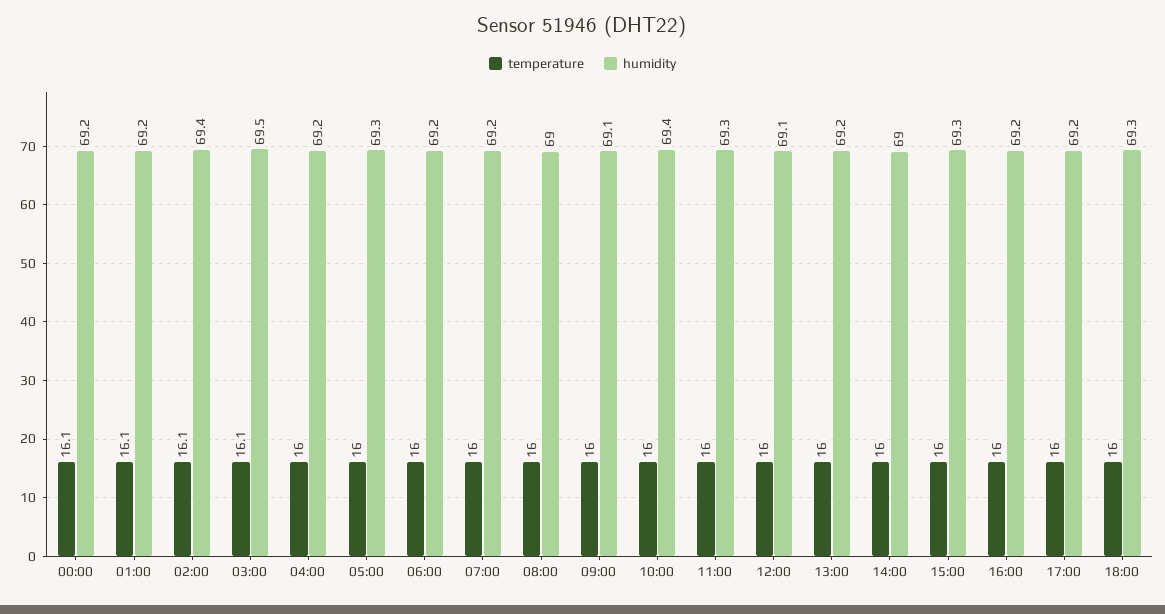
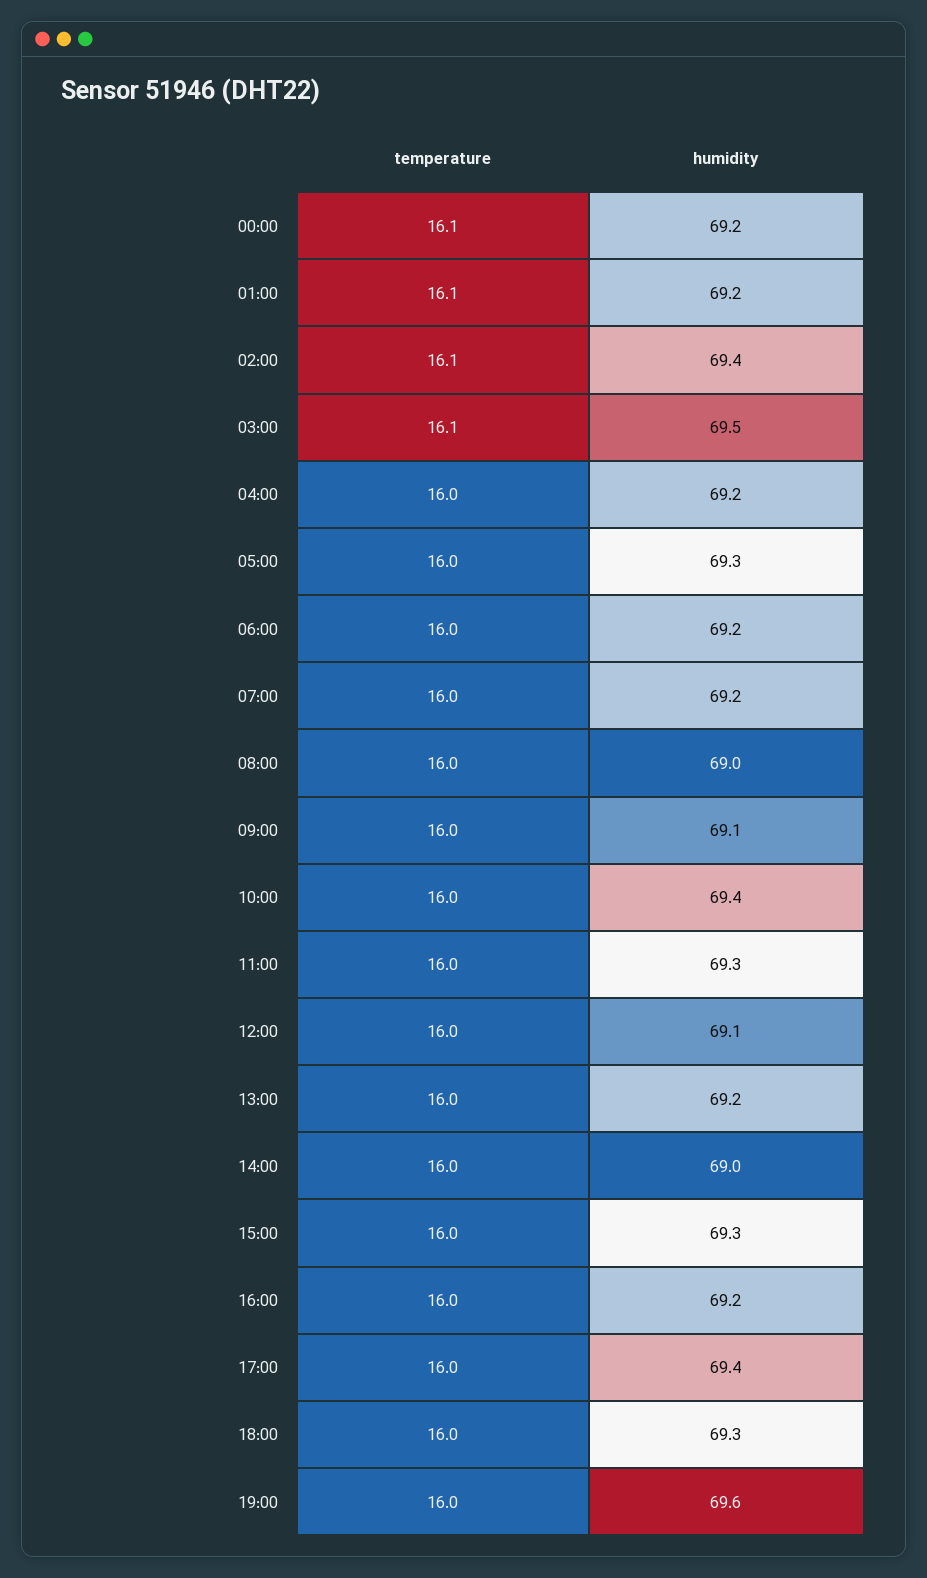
humidity, 17:00: 69.2 -> 69.4
temperature, 19:00: none -> 16
humidity, 19:00: none -> 69.6

